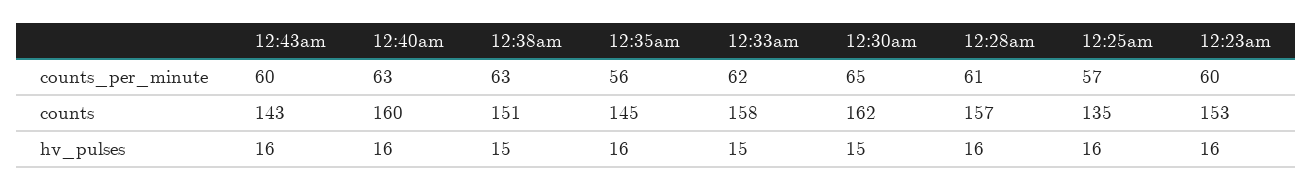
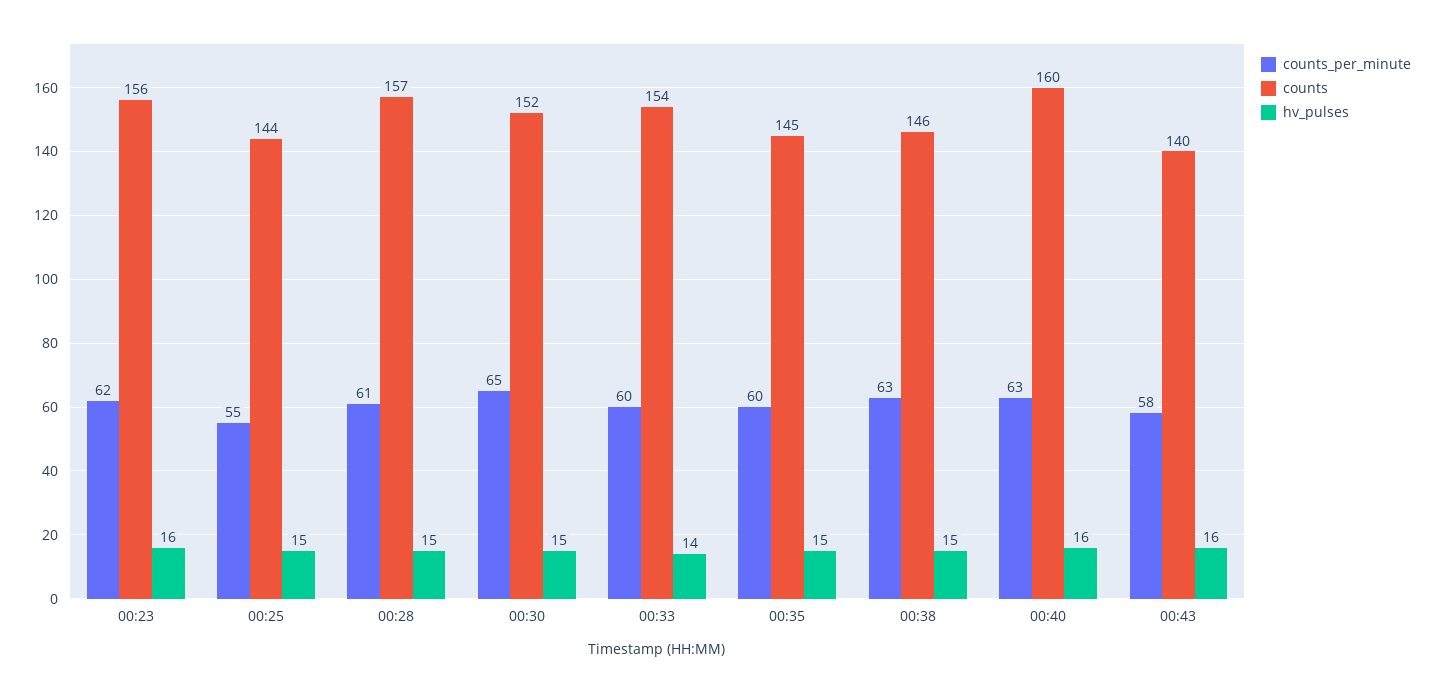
counts_per_minute, 12:43am: 60 -> 58
counts_per_minute, 12:35am: 56 -> 60
counts_per_minute, 12:33am: 62 -> 60
counts_per_minute, 12:25am: 57 -> 55
counts_per_minute, 12:23am: 60 -> 62
counts, 12:43am: 143 -> 140
counts, 12:38am: 151 -> 146
counts, 12:33am: 158 -> 154
counts, 12:30am: 162 -> 152
counts, 12:25am: 135 -> 144
counts, 12:23am: 153 -> 156
hv_pulses, 12:35am: 16 -> 15
hv_pulses, 12:33am: 15 -> 14
hv_pulses, 12:28am: 16 -> 15
hv_pulses, 12:25am: 16 -> 15

